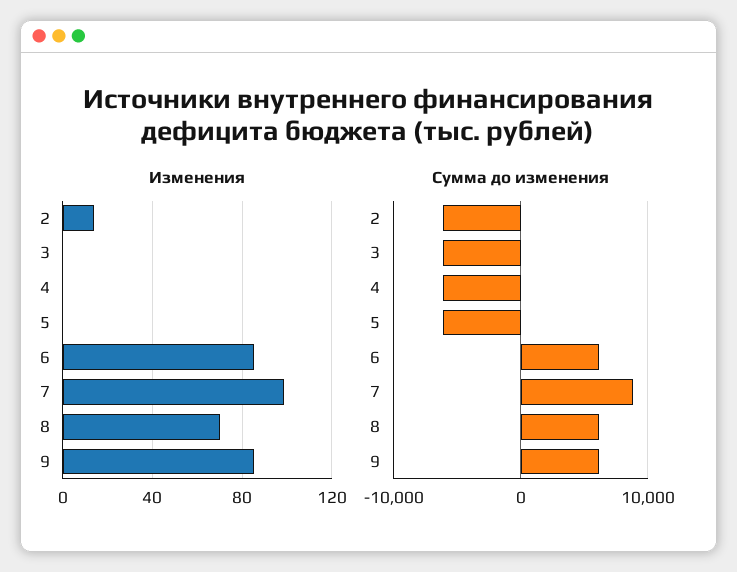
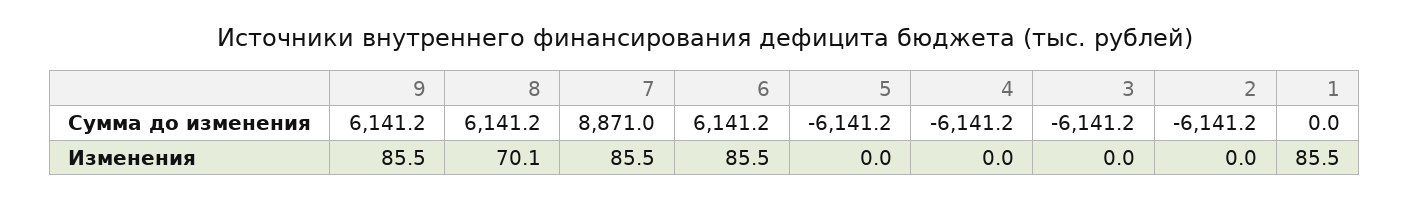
Изменения, 2: 15 -> 0
Изменения, 7: 100 -> 85.5
Сумма до изменения, 1: none -> 0
Изменения, 1: none -> 85.5

